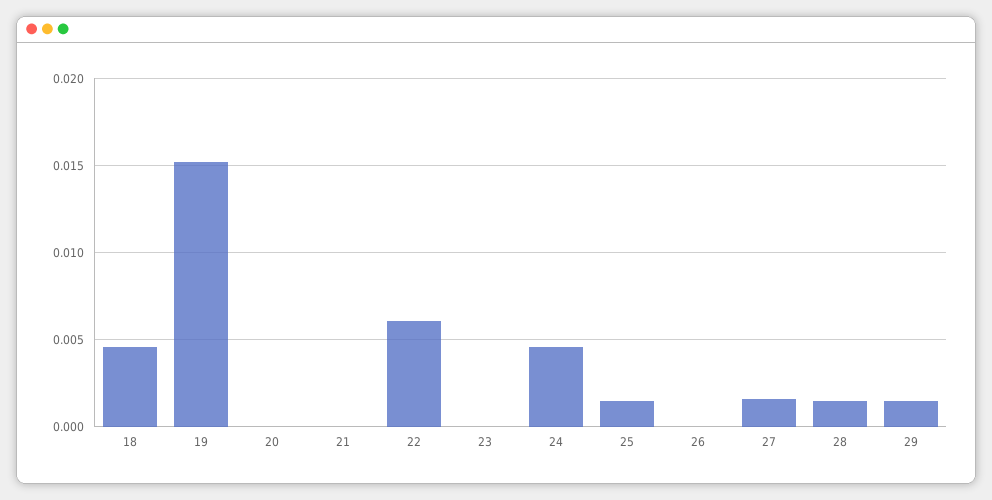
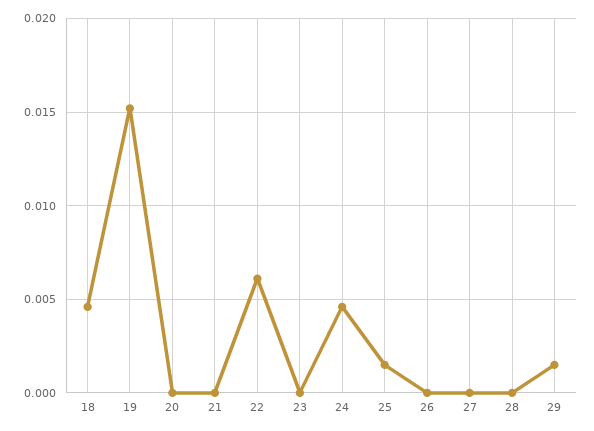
27: 0.0015 -> 0
28: 0.0015 -> 0

